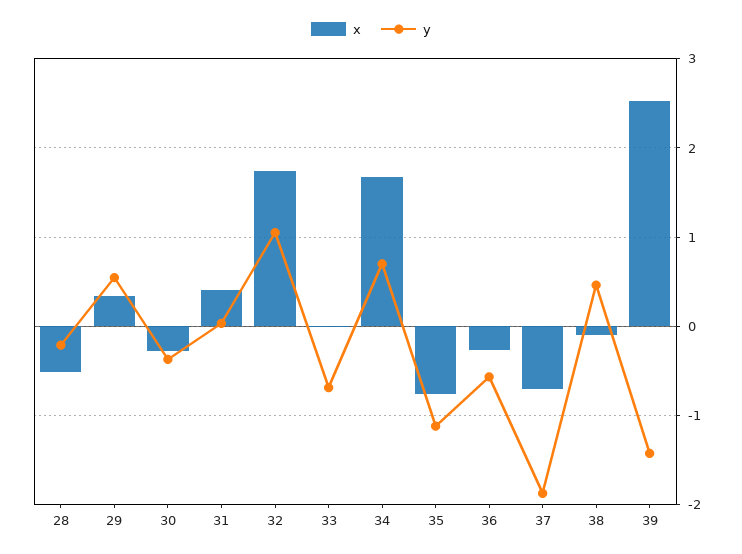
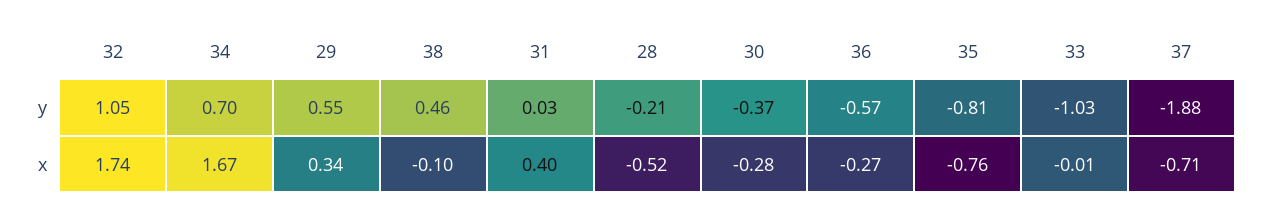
y, 33: -0.7 -> -1.03
y, 35: -1.1 -> -0.81
x, 39: 2.5 -> none
y, 39: -1.4 -> none

